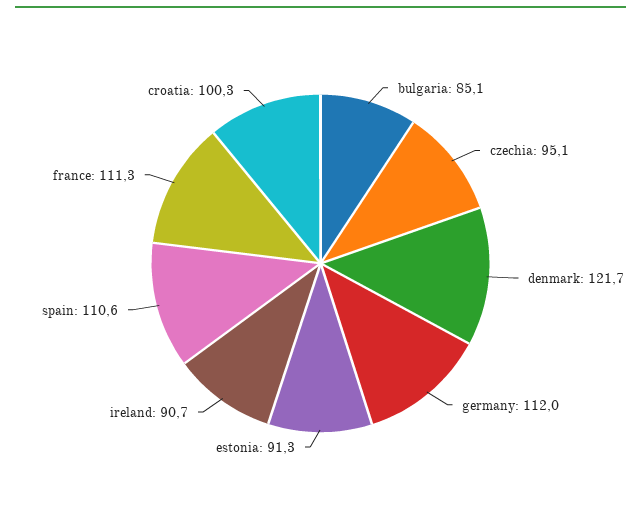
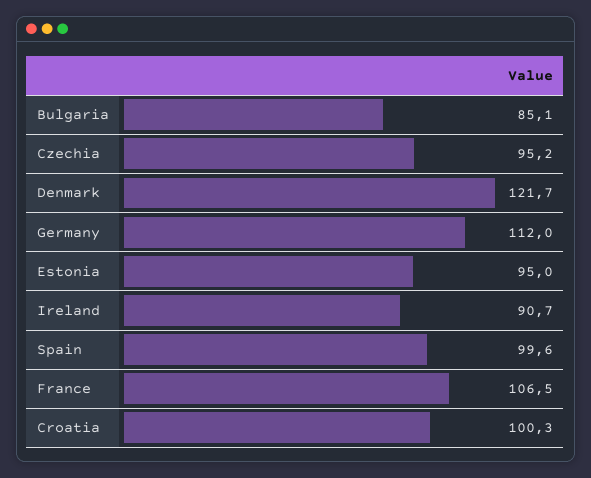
czechia: 95.1 -> 95.2
estonia: 91.3 -> 95
spain: 110.6 -> 99.6
france: 111.3 -> 106.5

